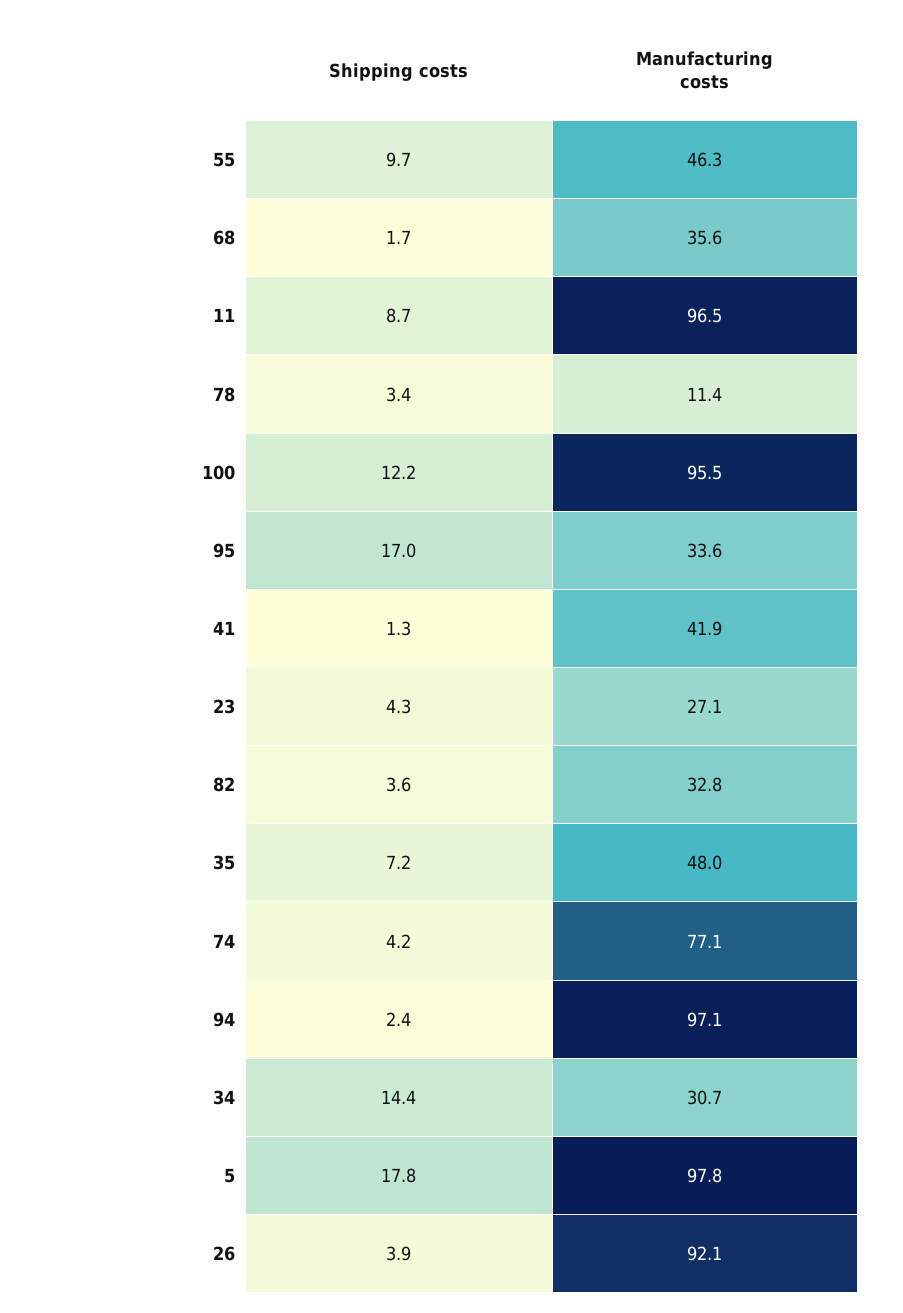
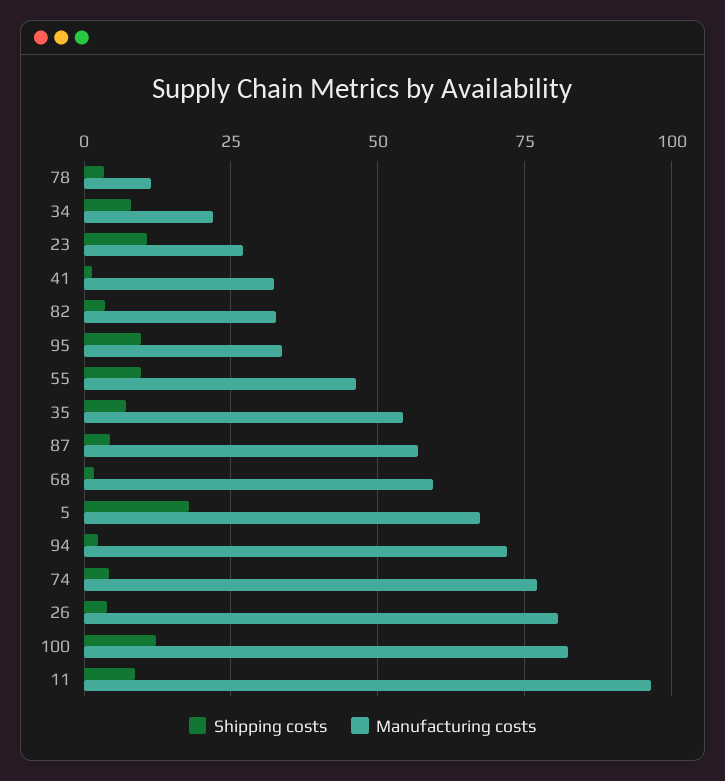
Manufacturing costs, 68: 35.6 -> 60
Manufacturing costs, 100: 95.5 -> 82.5
Shipping costs, 95: 17 -> 10
Manufacturing costs, 41: 41.9 -> 32.5
Shipping costs, 23: 4.3 -> 10
Manufacturing costs, 35: 48 -> 55
Manufacturing costs, 94: 97.1 -> 72.5
Shipping costs, 34: 14.4 -> 7.5
Manufacturing costs, 34: 30.7 -> 22.5
Manufacturing costs, 5: 97.8 -> 67.5
Manufacturing costs, 26: 92.1 -> 80
Shipping costs, 87: none -> 5
Manufacturing costs, 87: none -> 57.5

